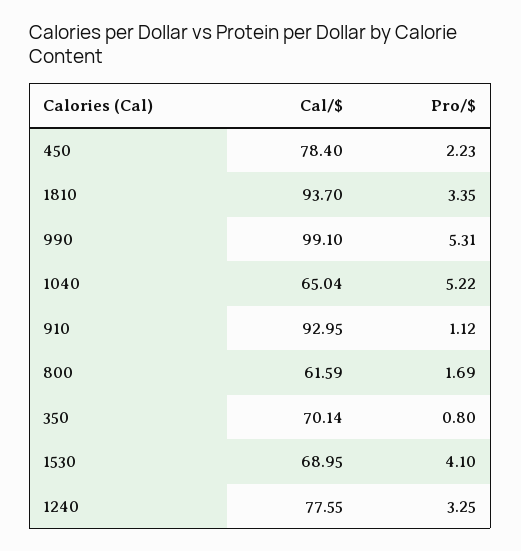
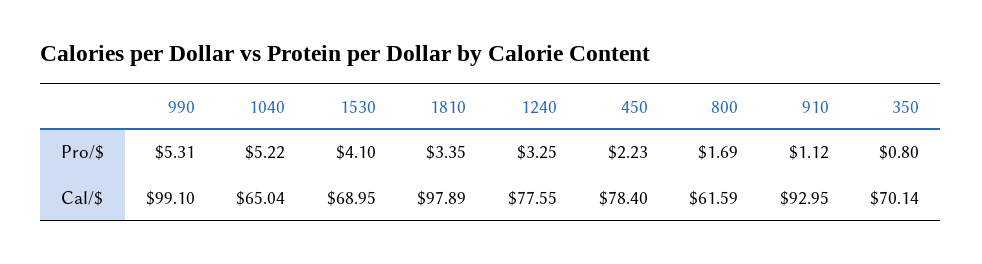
Cal/$, 1810: 93.7 -> 97.89

